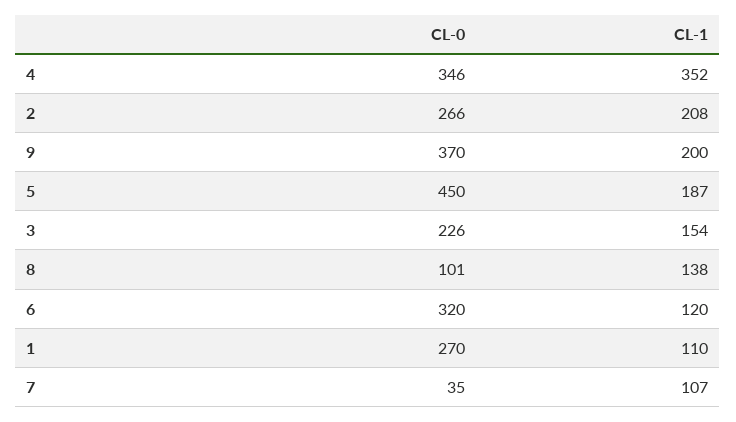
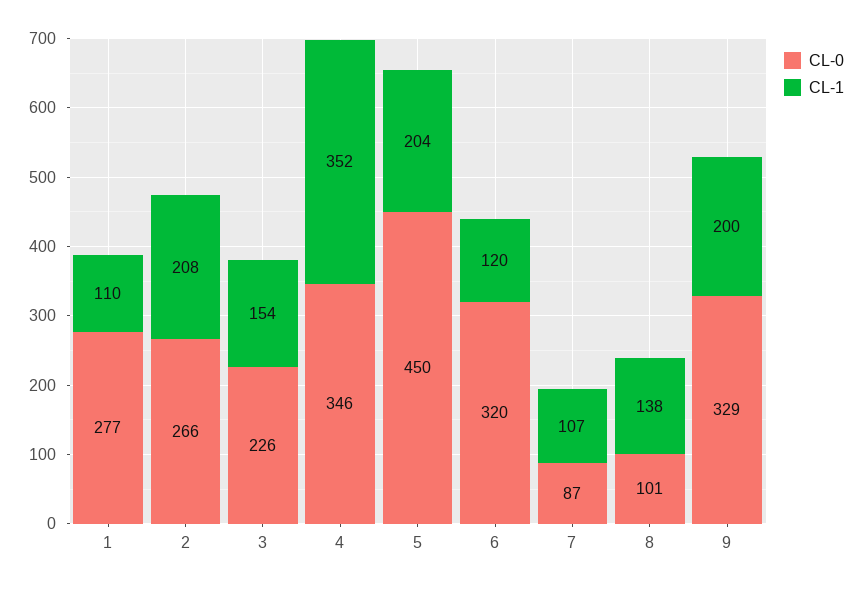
CL-0, 9: 370 -> 329
CL-1, 5: 187 -> 204
CL-0, 1: 270 -> 277
CL-0, 7: 35 -> 87

